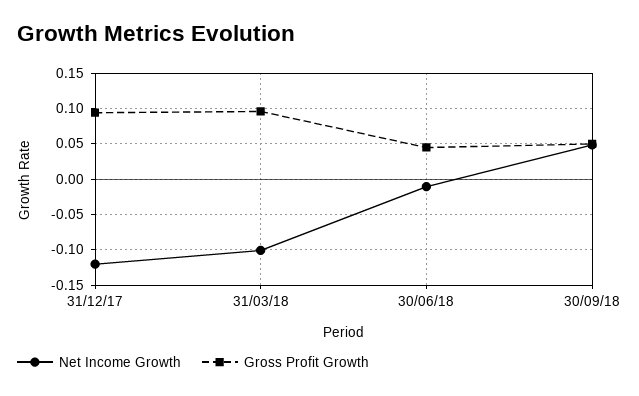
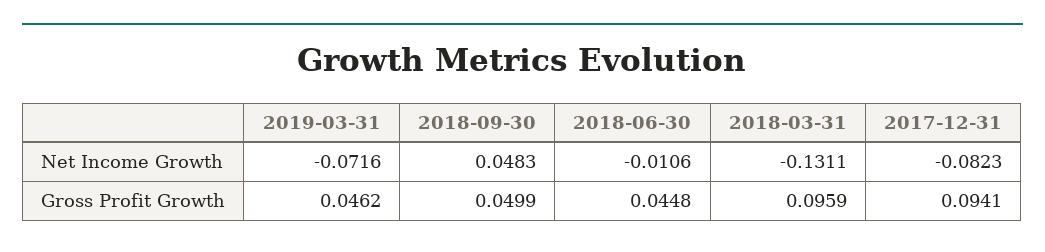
Net Income Growth, 31/12/17: -0.12 -> -0.0823
Net Income Growth, 31/03/18: -0.1 -> -0.1311
Net Income Growth, 2019-03-31: none -> -0.0716
Gross Profit Growth, 2019-03-31: none -> 0.0462

